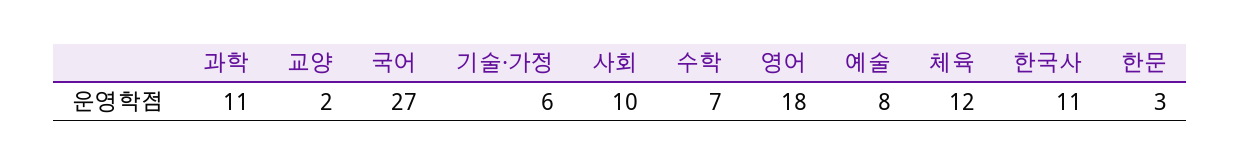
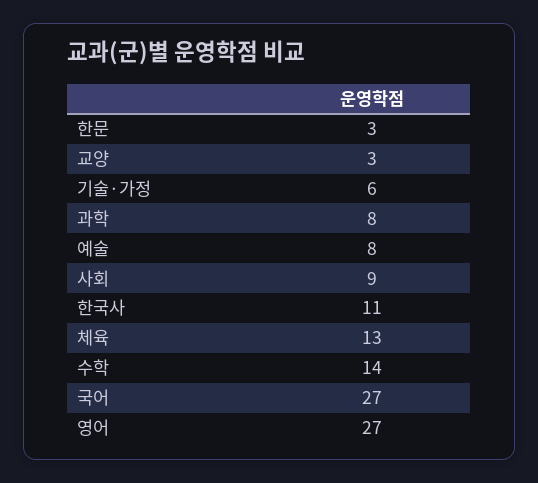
과학: 11 -> 8
교양: 2 -> 3
사회: 10 -> 9
수학: 7 -> 14
영어: 18 -> 27
체육: 12 -> 13

